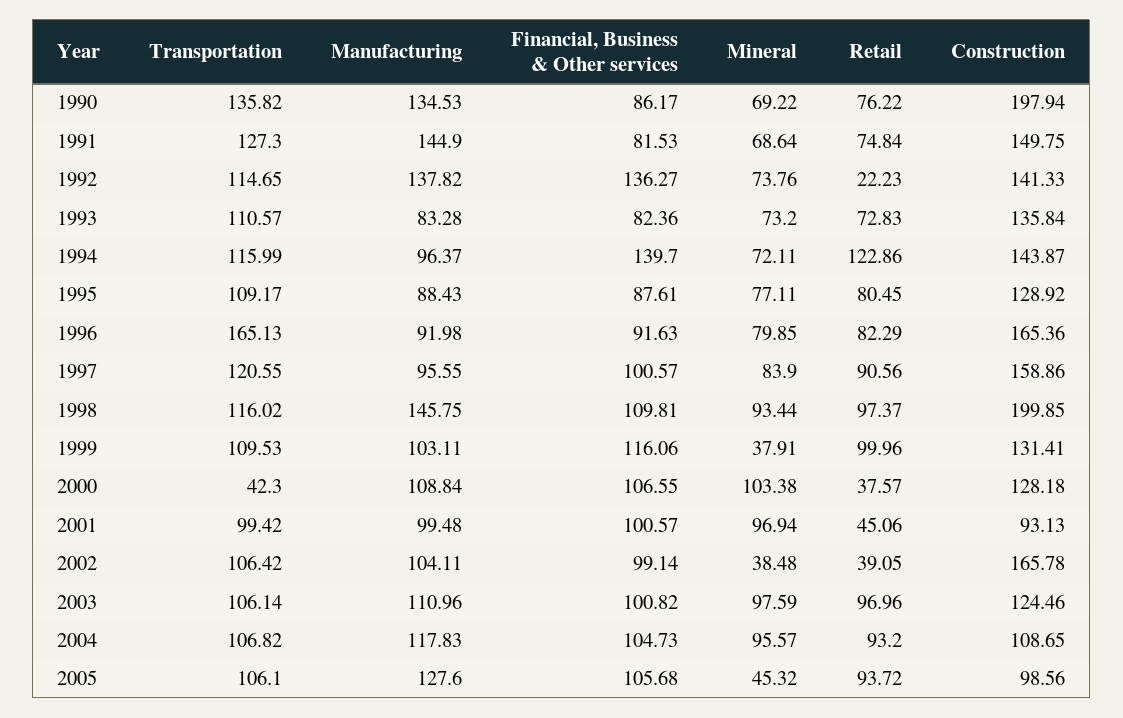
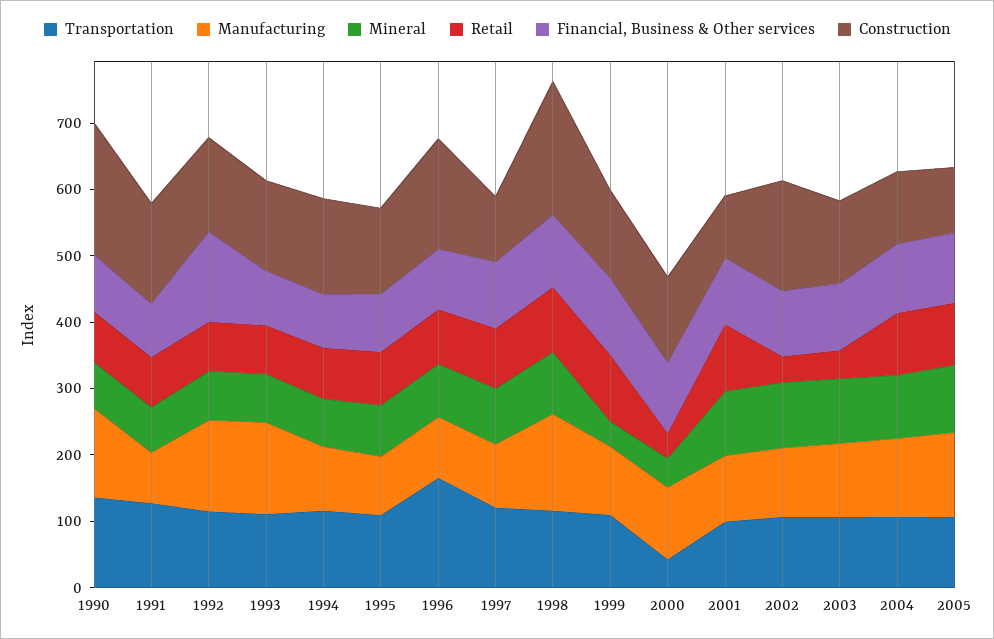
Manufacturing, 1991: 144.9 -> 80
Retail, 1992: 22.23 -> 80
Manufacturing, 1993: 83.28 -> 140
Financial, Business & Other services, 1994: 139.7 -> 80
Retail, 1994: 122.86 -> 80
Construction, 1997: 158.86 -> 100
Mineral, 2000: 103.38 -> 40
Retail, 2001: 45.06 -> 100
Mineral, 2002: 38.48 -> 100
Retail, 2003: 96.96 -> 40
Mineral, 2005: 45.32 -> 100

